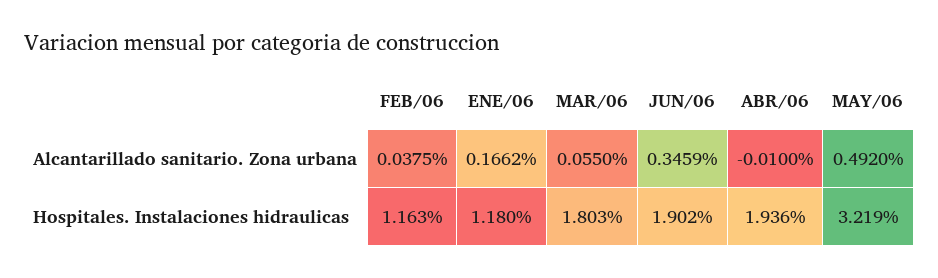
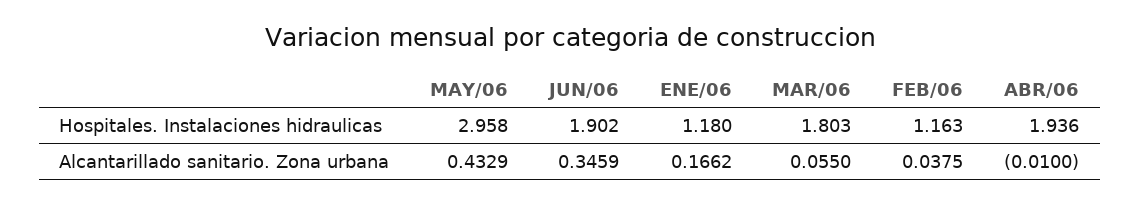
MAY/06, Alcantarillado sanitario. Zona urbana: 0.492 -> 0.4329
MAY/06, Hospitales. Instalaciones hidraulicas: 3.219 -> 2.958

